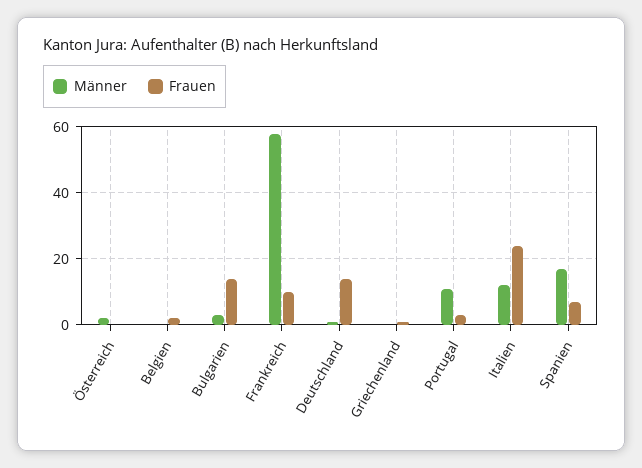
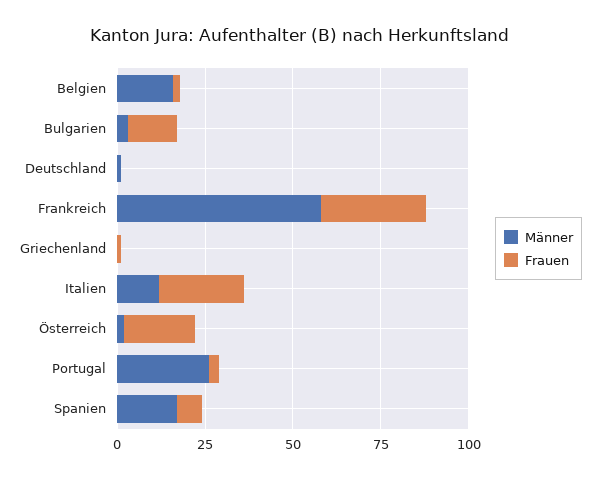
Frauen, Österreich: 0 -> 20
Männer, Belgien: 0 -> 15
Frauen, Frankreich: 10 -> 30
Frauen, Deutschland: 15 -> 0
Männer, Portugal: 10 -> 25

